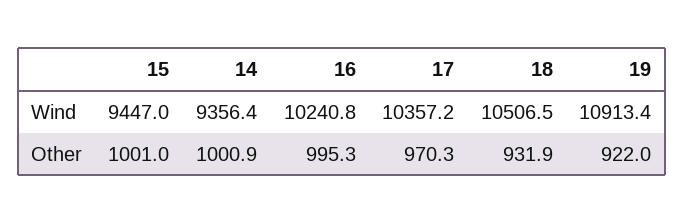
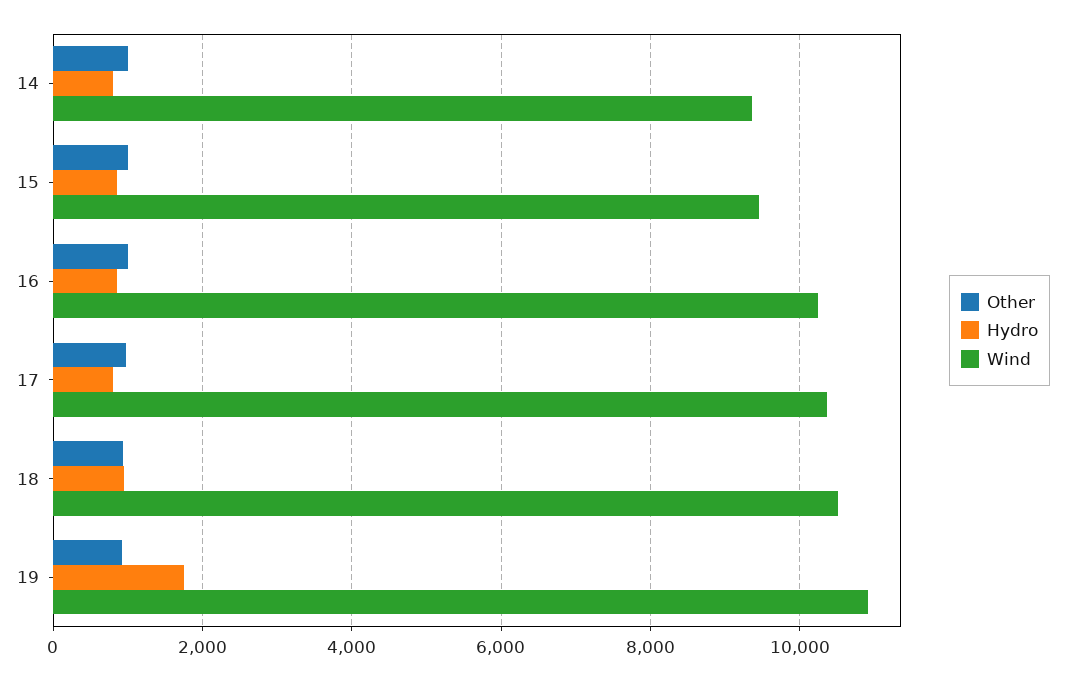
Hydro, 14: none -> 800
Hydro, 15: none -> 800
Hydro, 16: none -> 800
Hydro, 17: none -> 800
Hydro, 18: none -> 1000
Hydro, 19: none -> 1800

